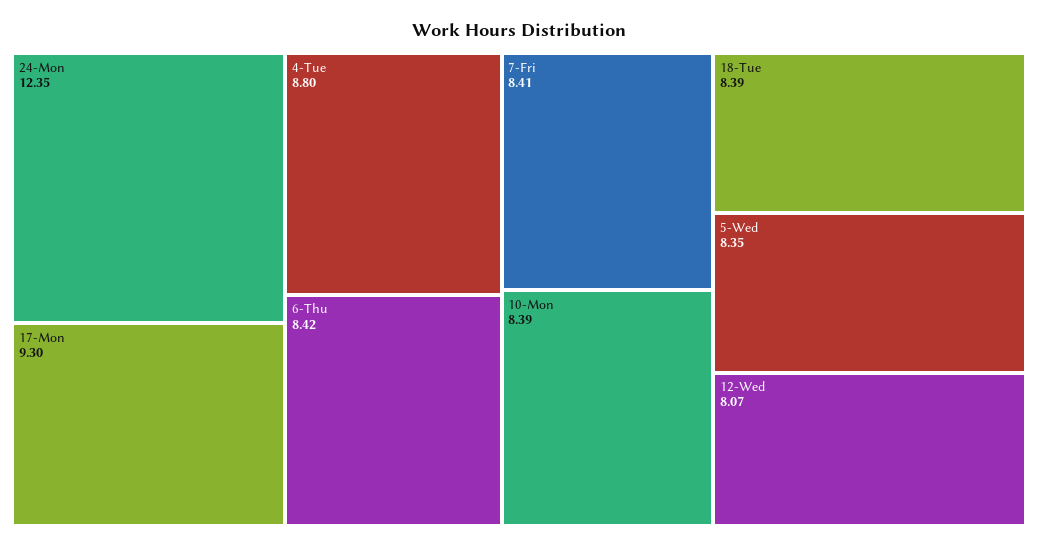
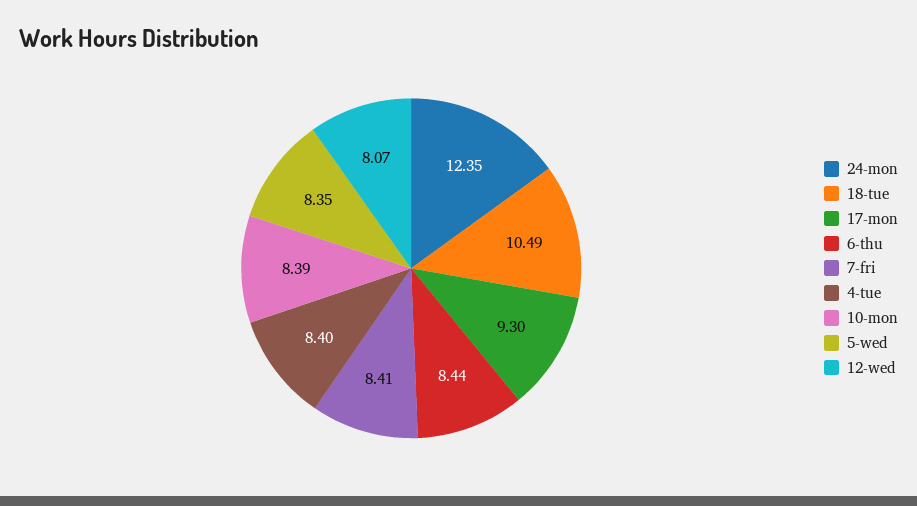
4-Tue: 8.8 -> 8.4
6-Thu: 8.42 -> 8.44
18-Tue: 8.39 -> 10.49

